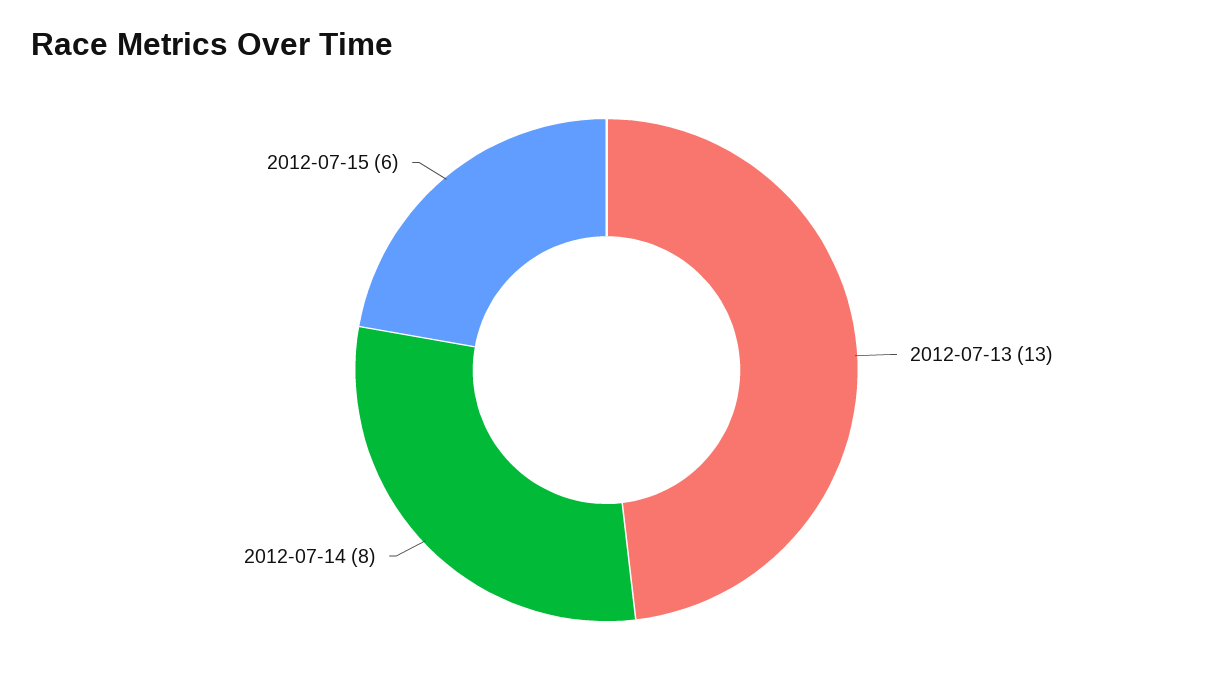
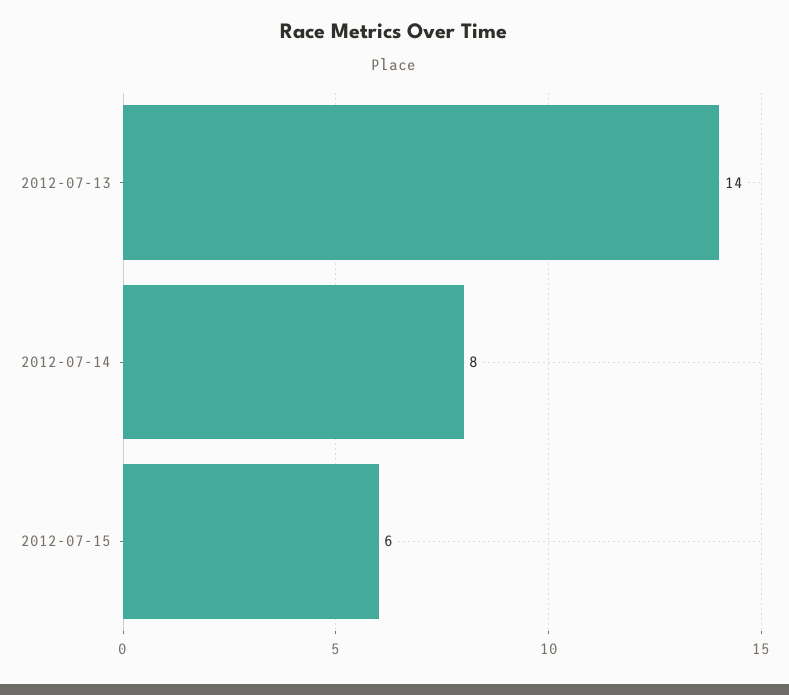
2012-07-13: 13 -> 14

